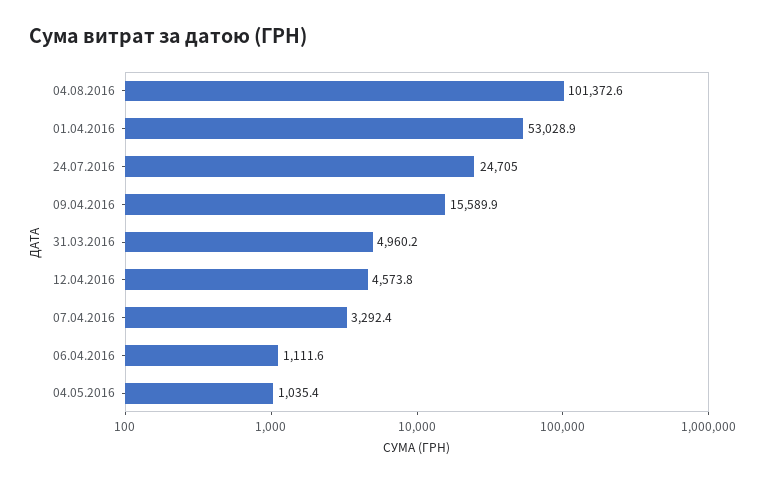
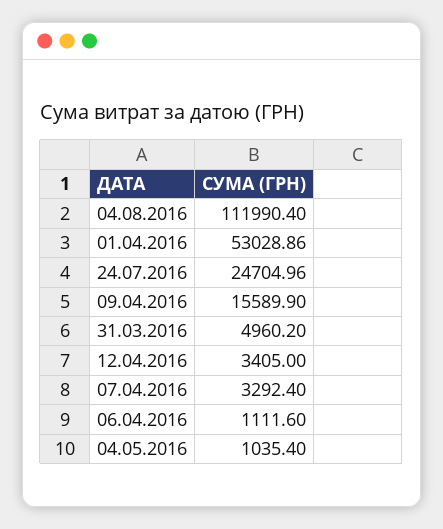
04.08.2016: 101372.6 -> 111990.4
12.04.2016: 4573.8 -> 3405

